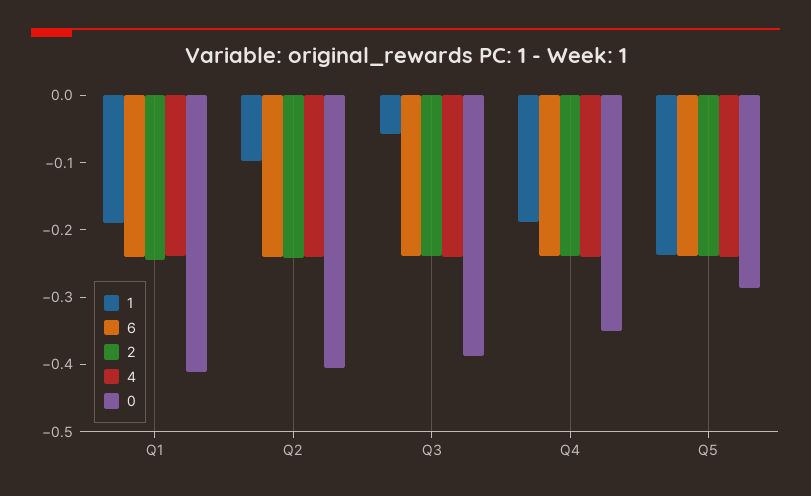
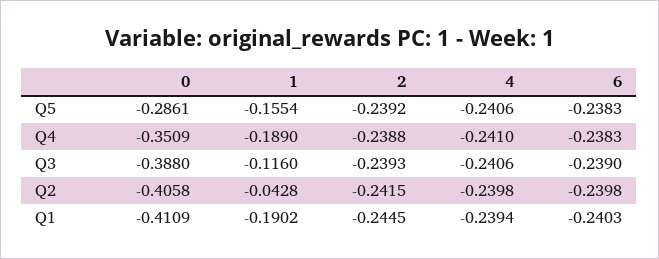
1, Q2: -0.1 -> -0.0428
1, Q3: -0.06 -> -0.116
1, Q5: -0.24 -> -0.1554

